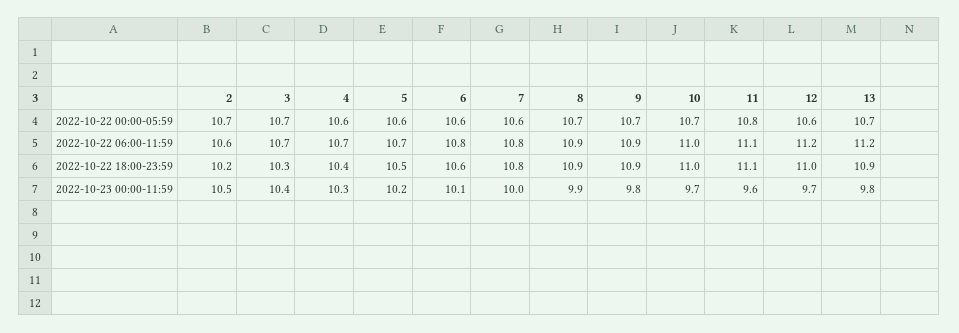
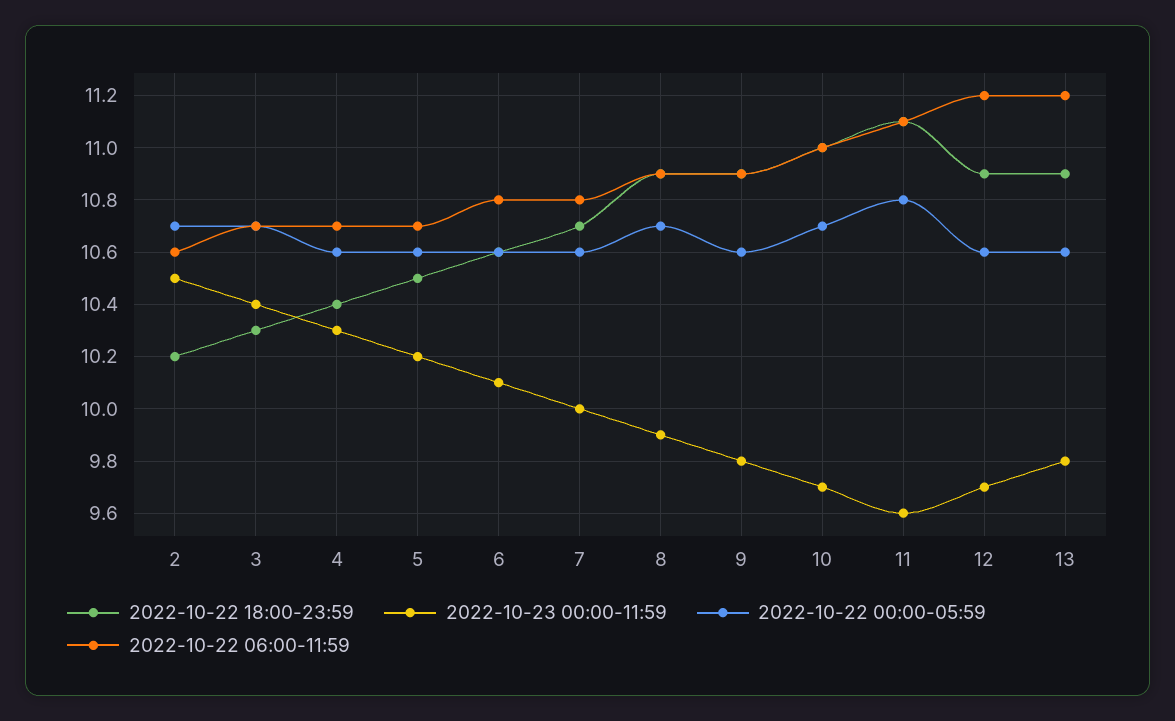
2022-10-22 00:00-05:59, 9: 10.7 -> 10.6
2022-10-22 00:00-05:59, 13: 10.7 -> 10.6
2022-10-22 18:00-23:59, 7: 10.8 -> 10.7
2022-10-22 18:00-23:59, 12: 11 -> 10.9

